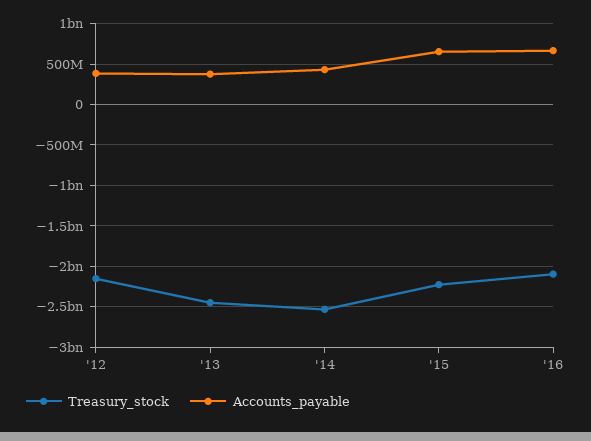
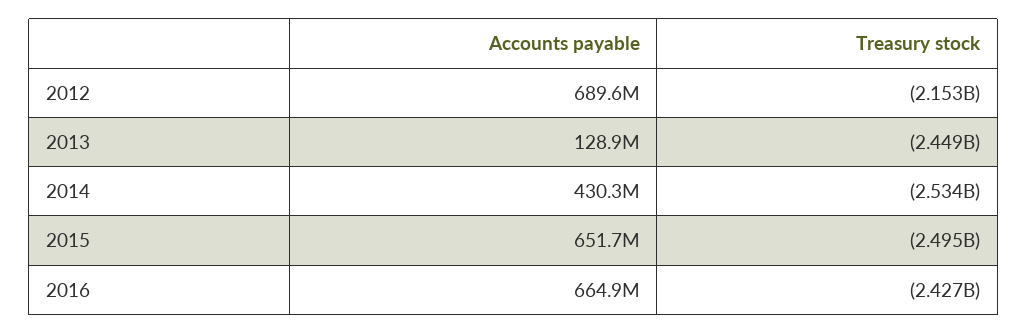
Accounts_payable, '12: 400000000 -> 689600000
Accounts_payable, '13: 400000000 -> 128900000
Treasury_stock, '15: -2200000000 -> -2495000000
Treasury_stock, '16: -2100000000 -> -2427000000

